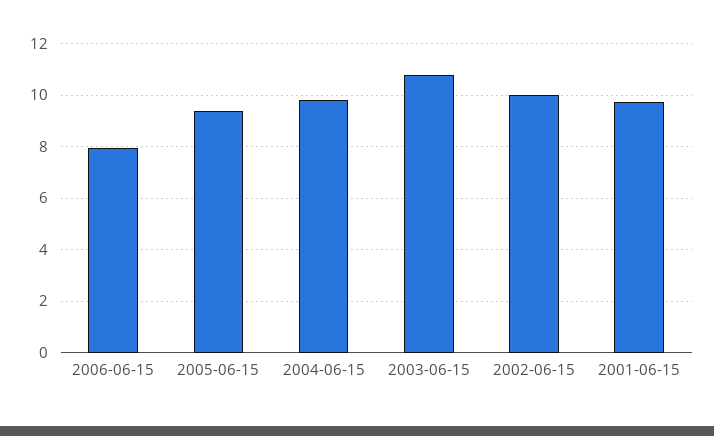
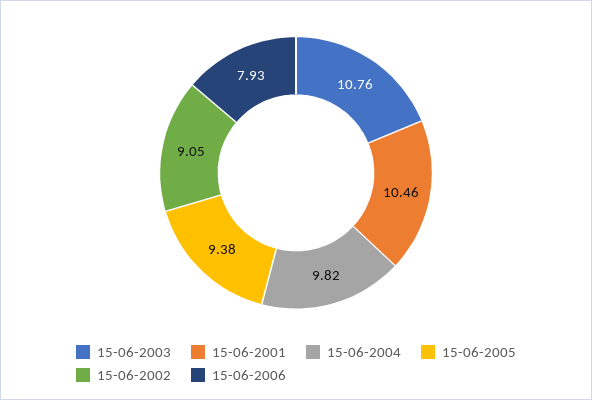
2002-06-15: 10 -> 9.05
2001-06-15: 9.75 -> 10.46

